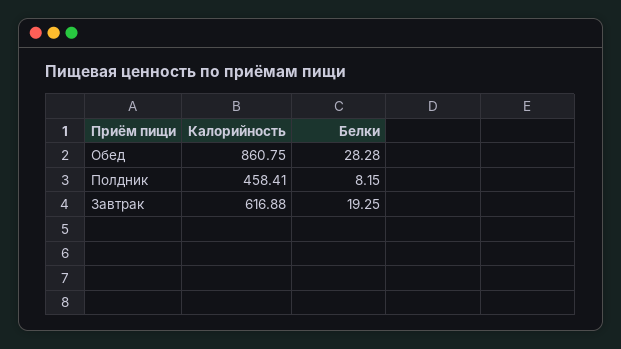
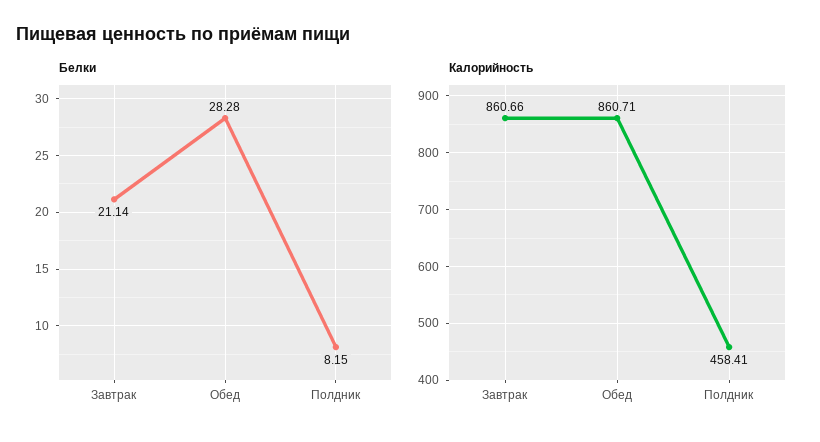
Калорийность, Обед: 860.75 -> 860.71
Калорийность, Завтрак: 616.88 -> 860.66
Белки, Завтрак: 19.25 -> 21.14

